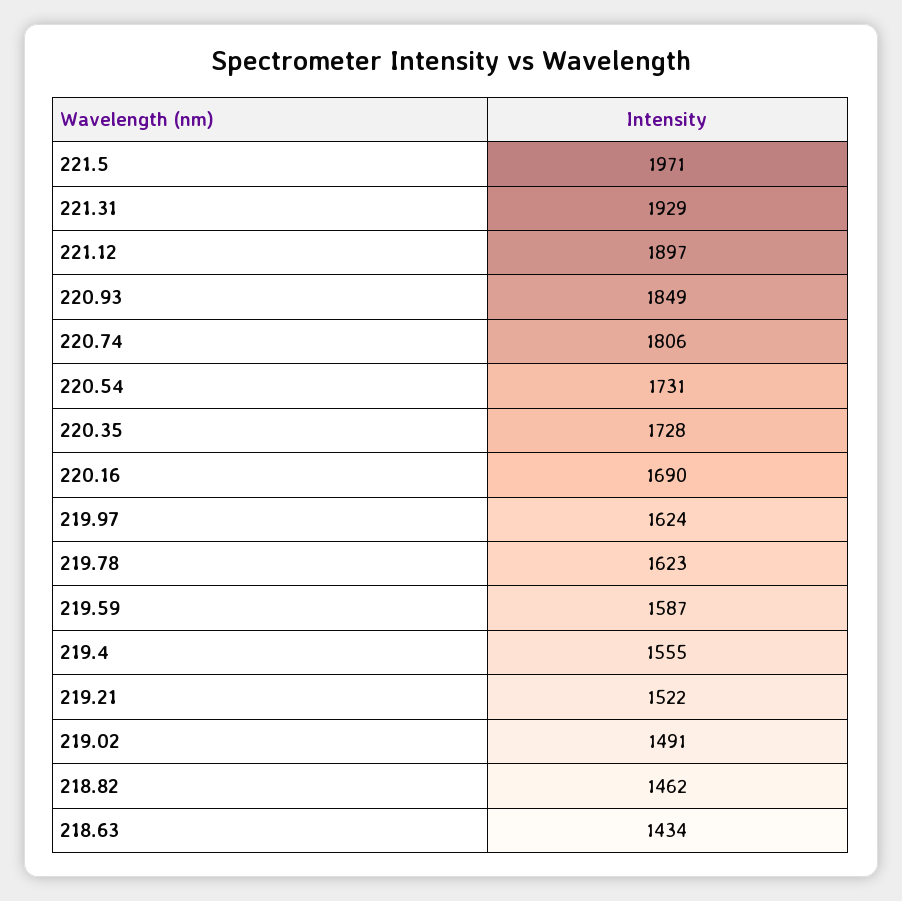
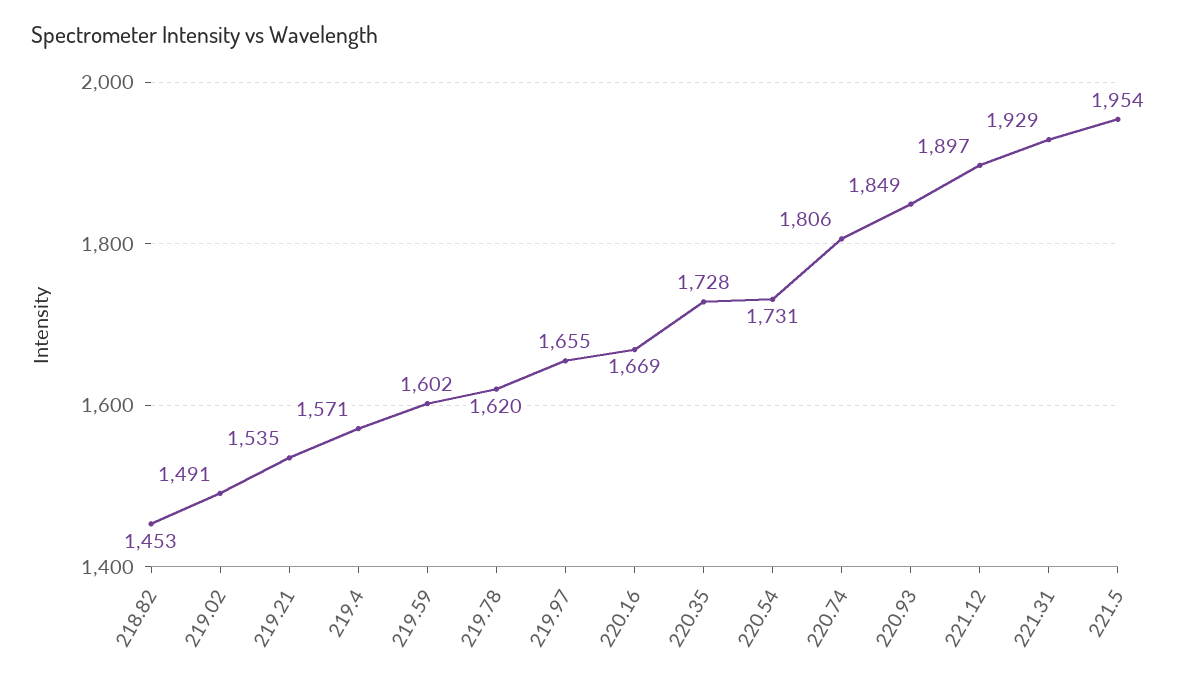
221.5: 1971 -> 1954
220.16: 1690 -> 1669
219.97: 1624 -> 1655
219.78: 1623 -> 1620
219.59: 1587 -> 1602
219.4: 1555 -> 1571
219.21: 1522 -> 1535
218.82: 1462 -> 1453
218.63: 1434 -> none

